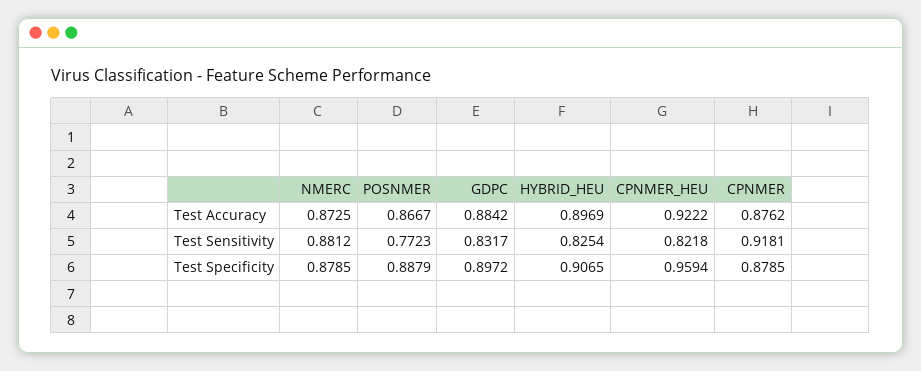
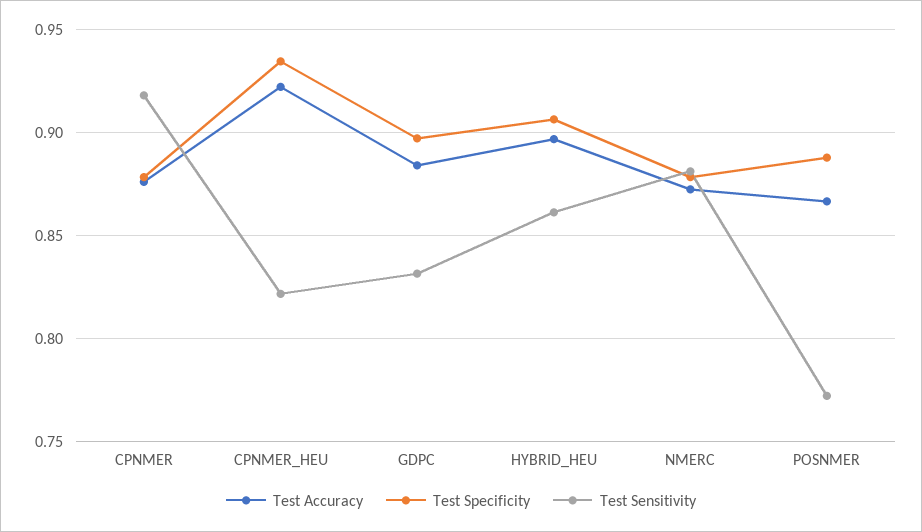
Test Sensitivity, HYBRID_HEU: 0.8254 -> 0.86
Test Specificity, CPNMER_HEU: 0.9594 -> 0.935

